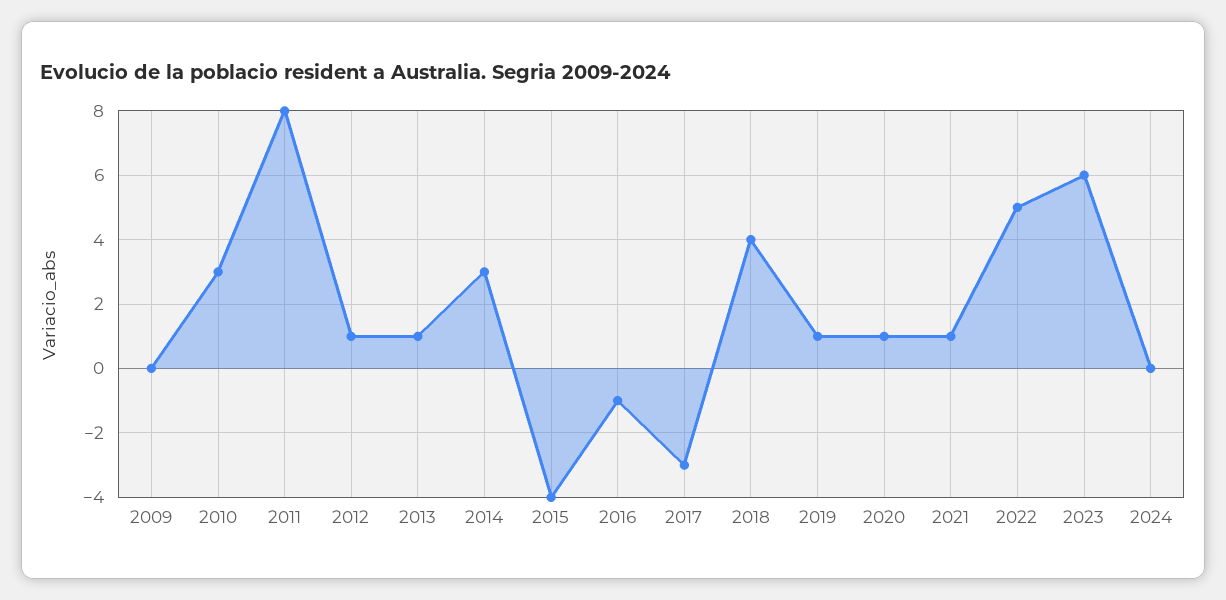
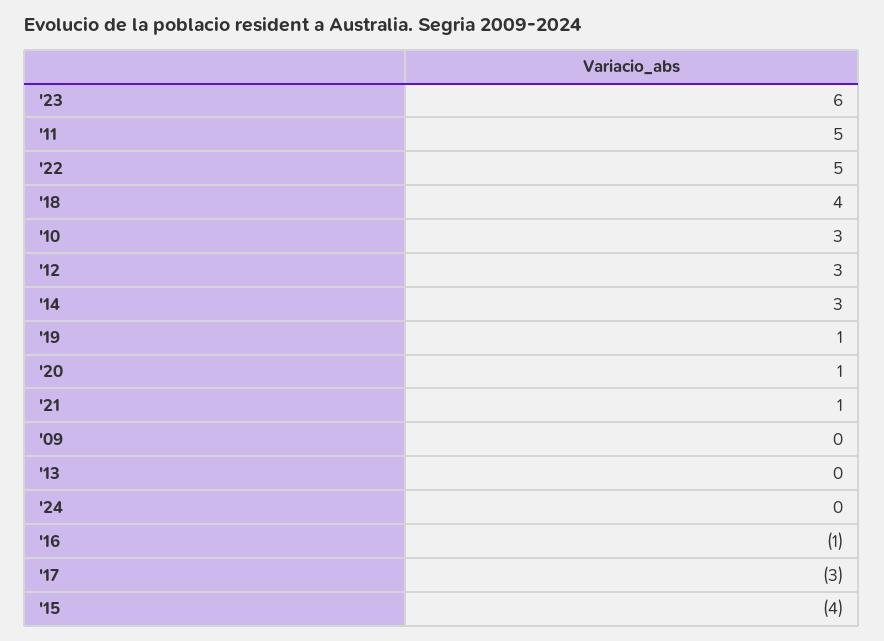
2011: 8 -> 5
2012: 1 -> 3
2013: 1 -> 0

